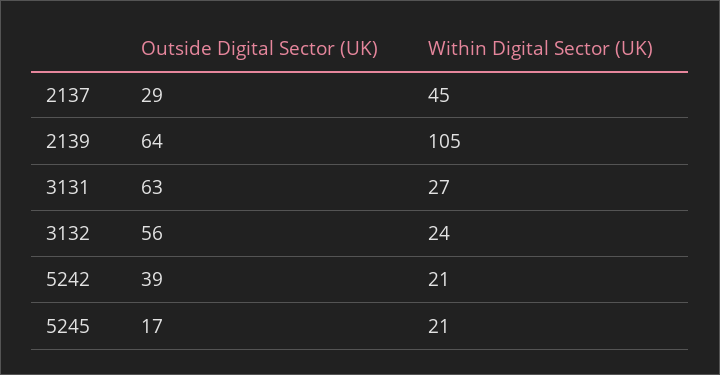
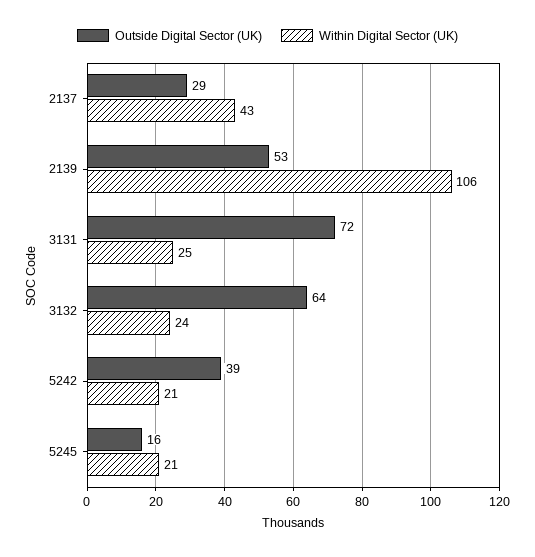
Within Digital Sector (UK), 2137: 45 -> 43
Outside Digital Sector (UK), 2139: 64 -> 53
Within Digital Sector (UK), 2139: 105 -> 106
Outside Digital Sector (UK), 3131: 63 -> 72
Within Digital Sector (UK), 3131: 27 -> 25
Outside Digital Sector (UK), 3132: 56 -> 64
Outside Digital Sector (UK), 5245: 17 -> 16

